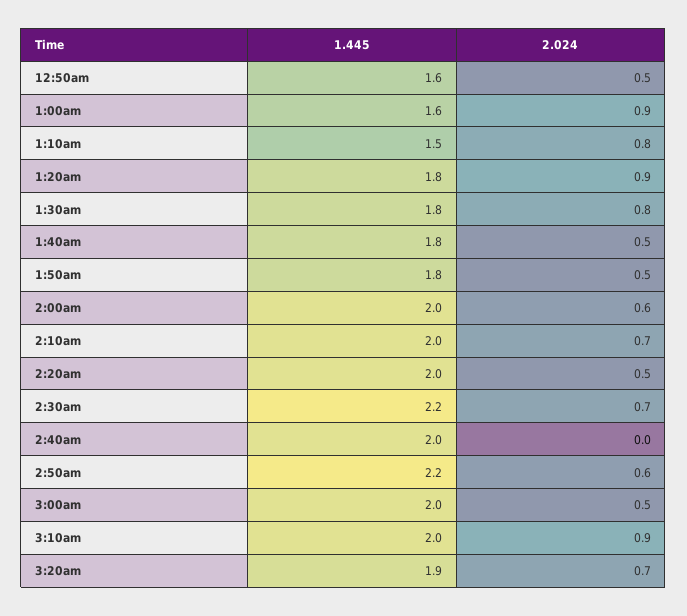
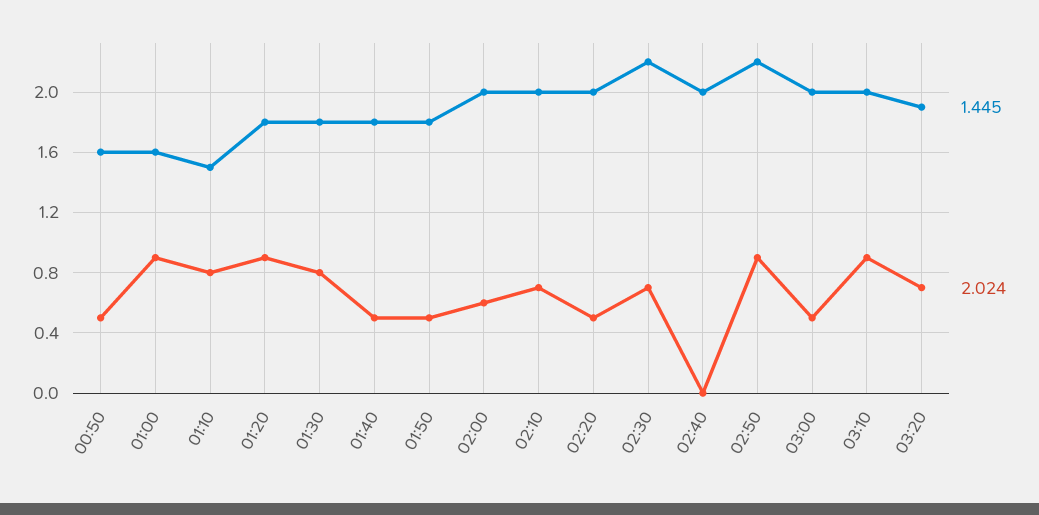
2.024, 2:50am: 0.6 -> 0.9

